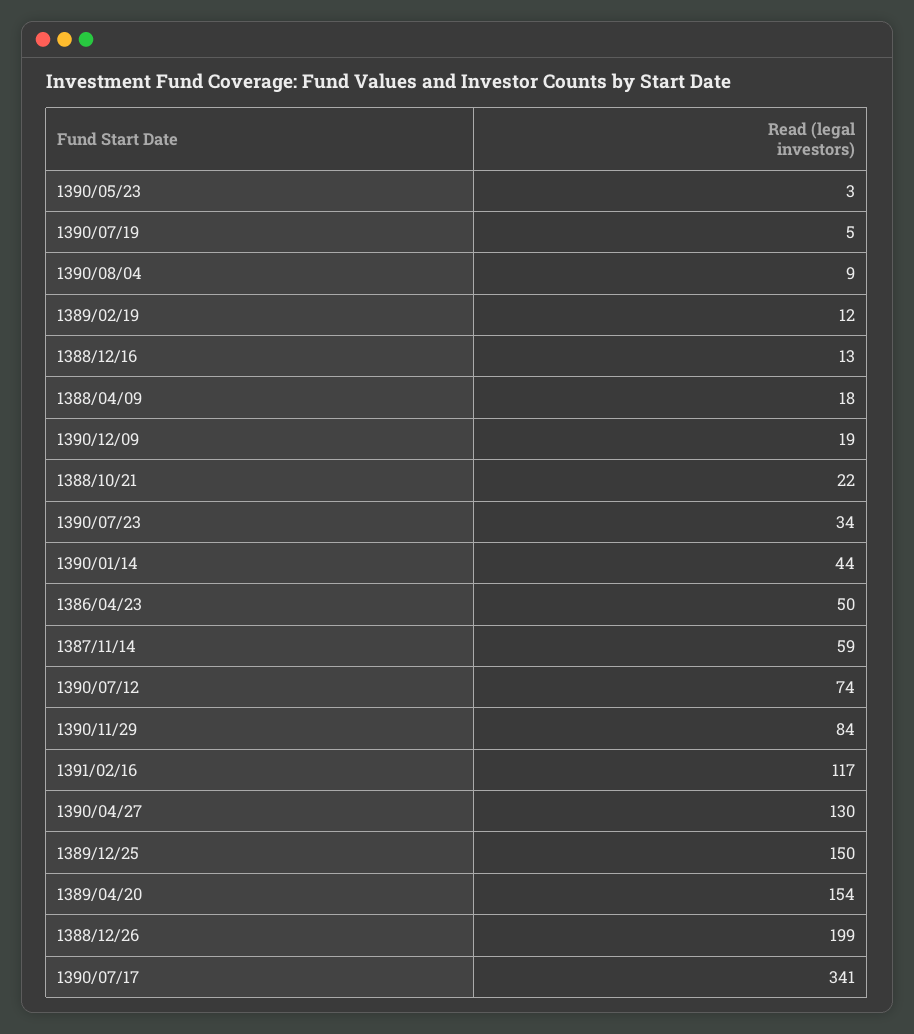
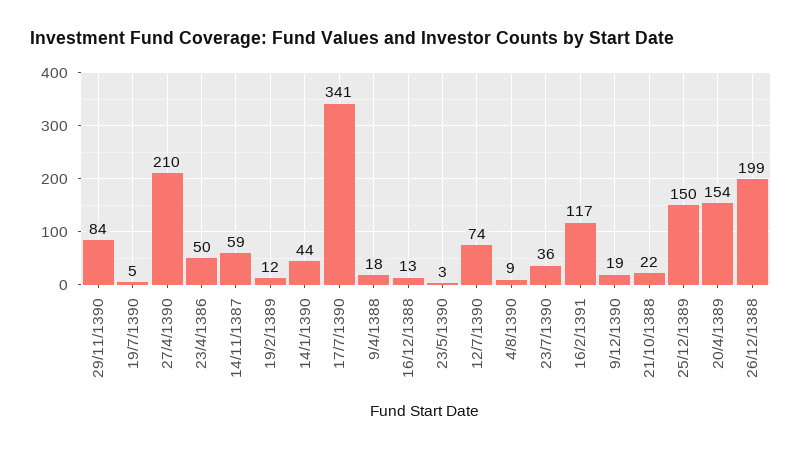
1390/07/23: 34 -> 36
1390/04/27: 130 -> 210

